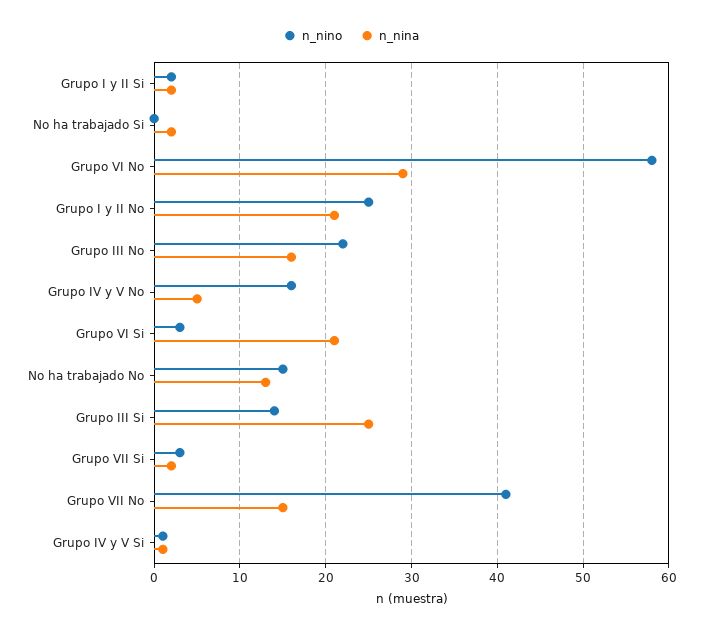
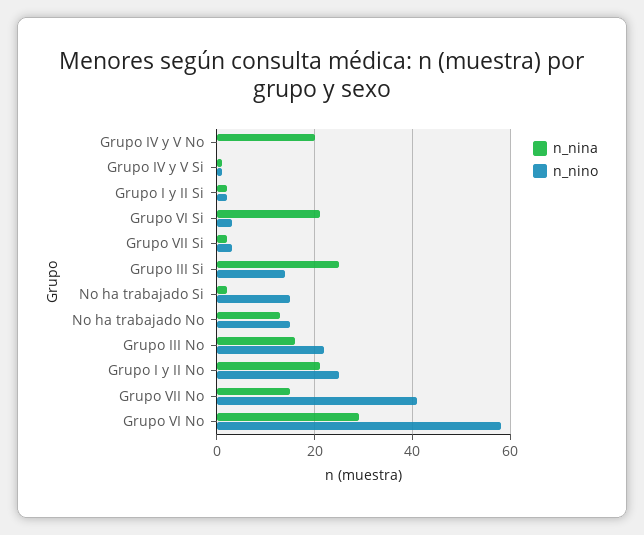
n_nino, No ha trabajado Si: 0 -> 15
n_nino, Grupo IV y V No: 16 -> 0
n_nina, Grupo IV y V No: 5 -> 20

